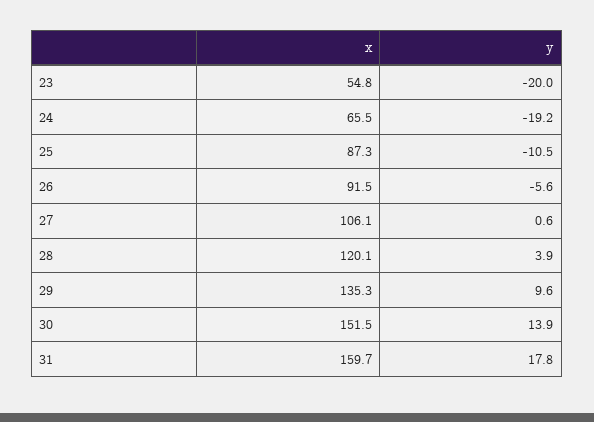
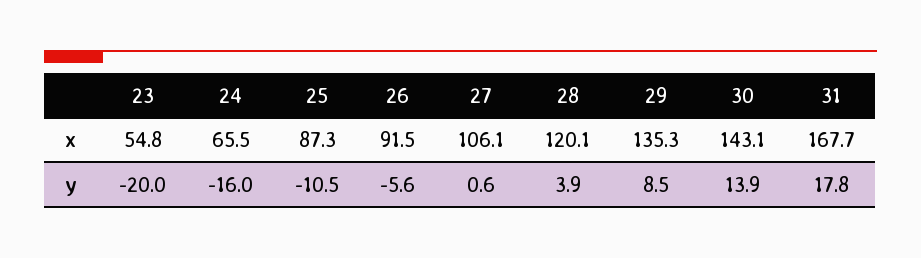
y, 24: -19.2 -> -16
y, 29: 9.6 -> 8.5
x, 30: 151.5 -> 143.1
x, 31: 159.7 -> 167.7

